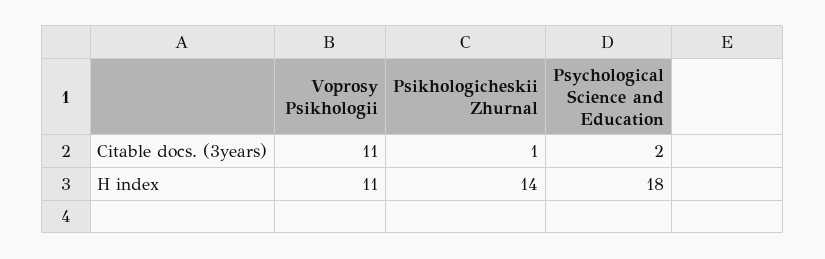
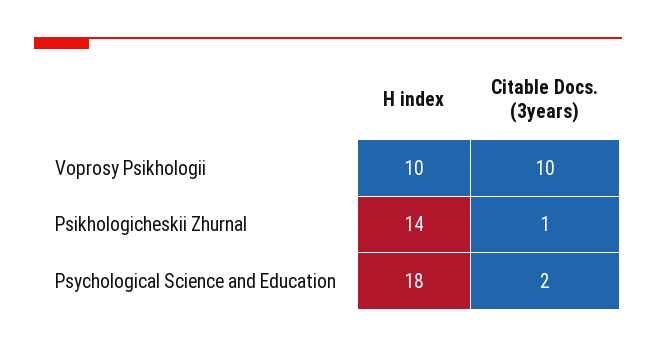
Voprosy Psikhologii, Citable docs. (3years): 11 -> 10
Voprosy Psikhologii, H index: 11 -> 10

